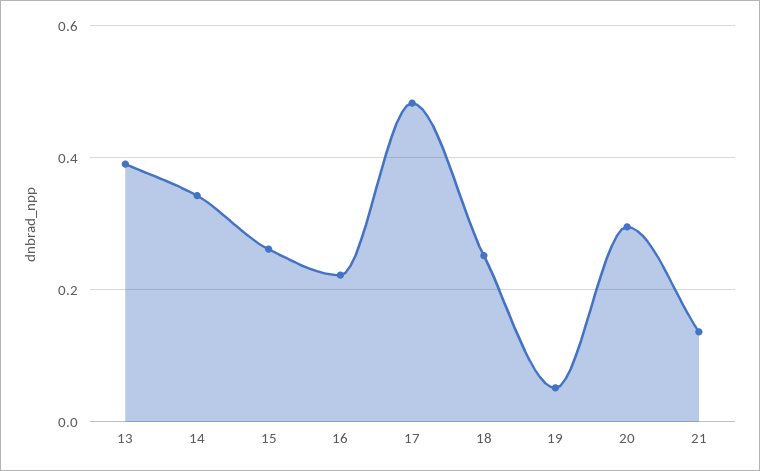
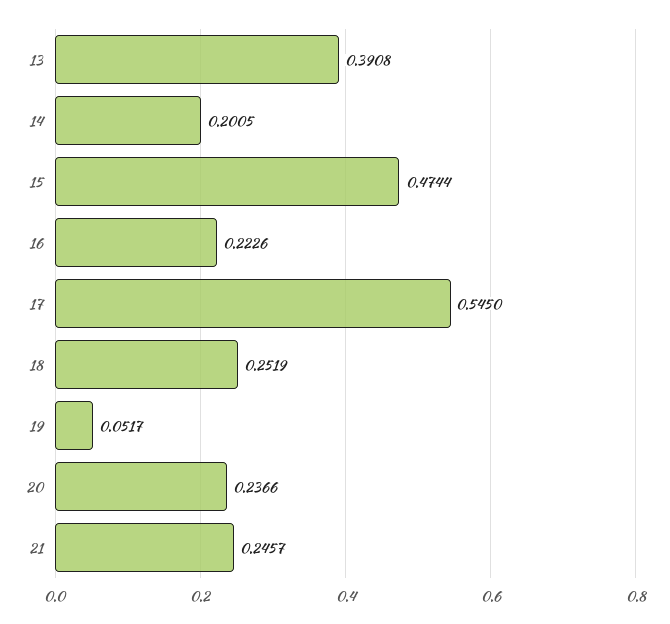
14: 0.34 -> 0.2005
15: 0.26 -> 0.4744
17: 0.48 -> 0.545
20: 0.3 -> 0.2366
21: 0.14 -> 0.2457

